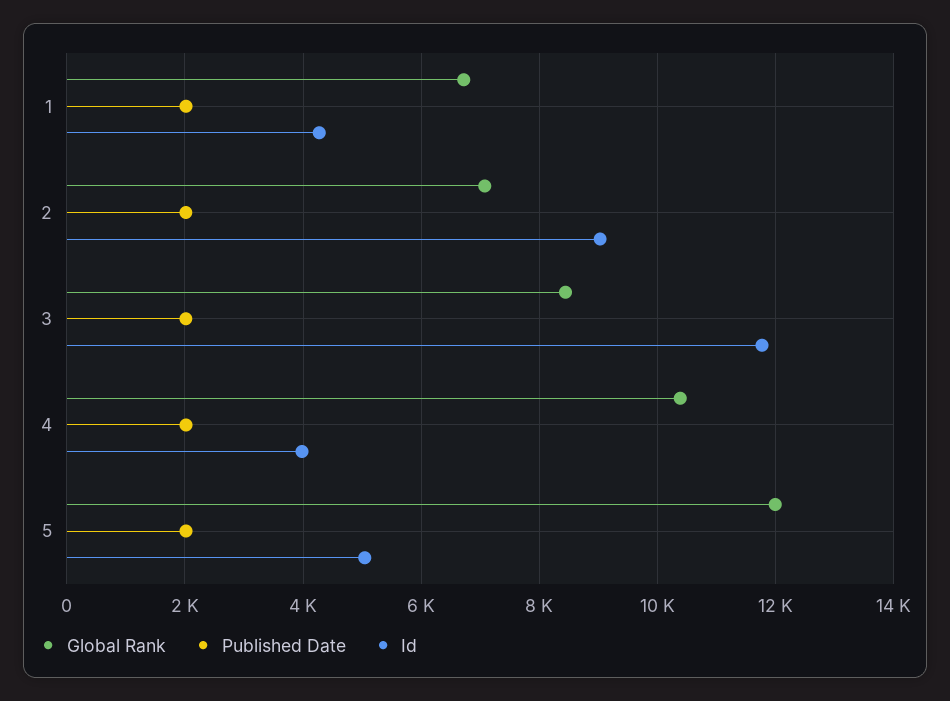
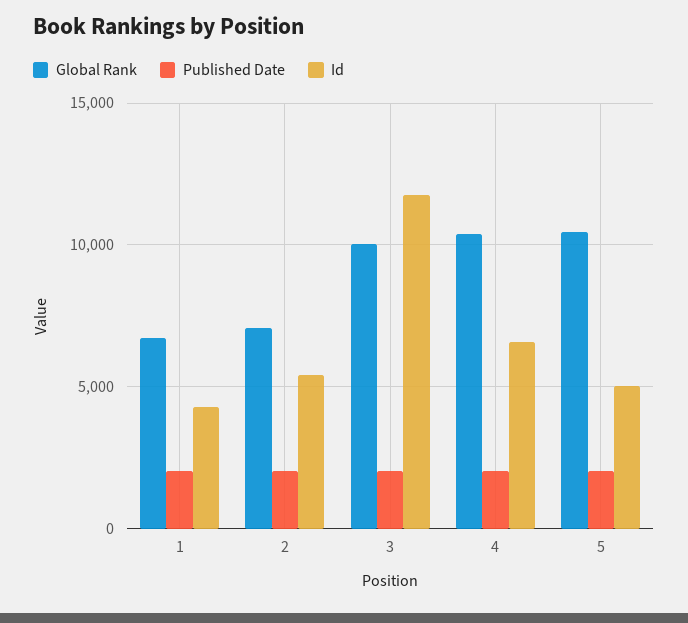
Id, 2: 9000 -> 5500
Global Rank, 3: 8400 -> 10000
Id, 4: 4000 -> 6500
Global Rank, 5: 12000 -> 10500

